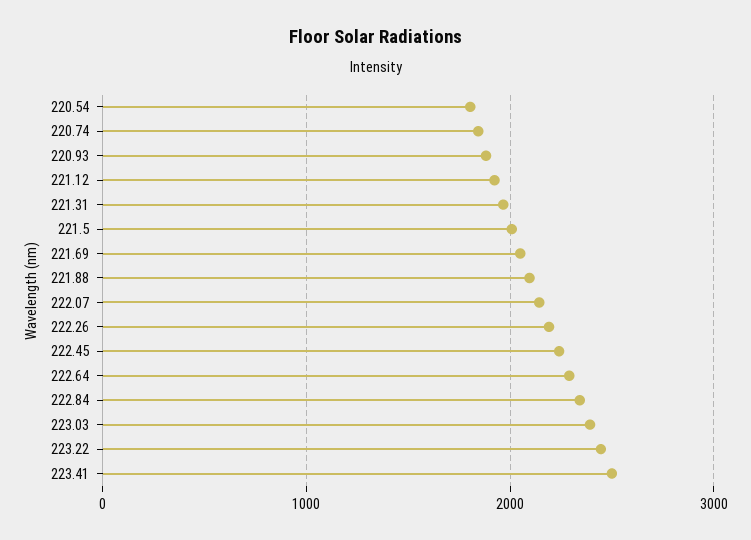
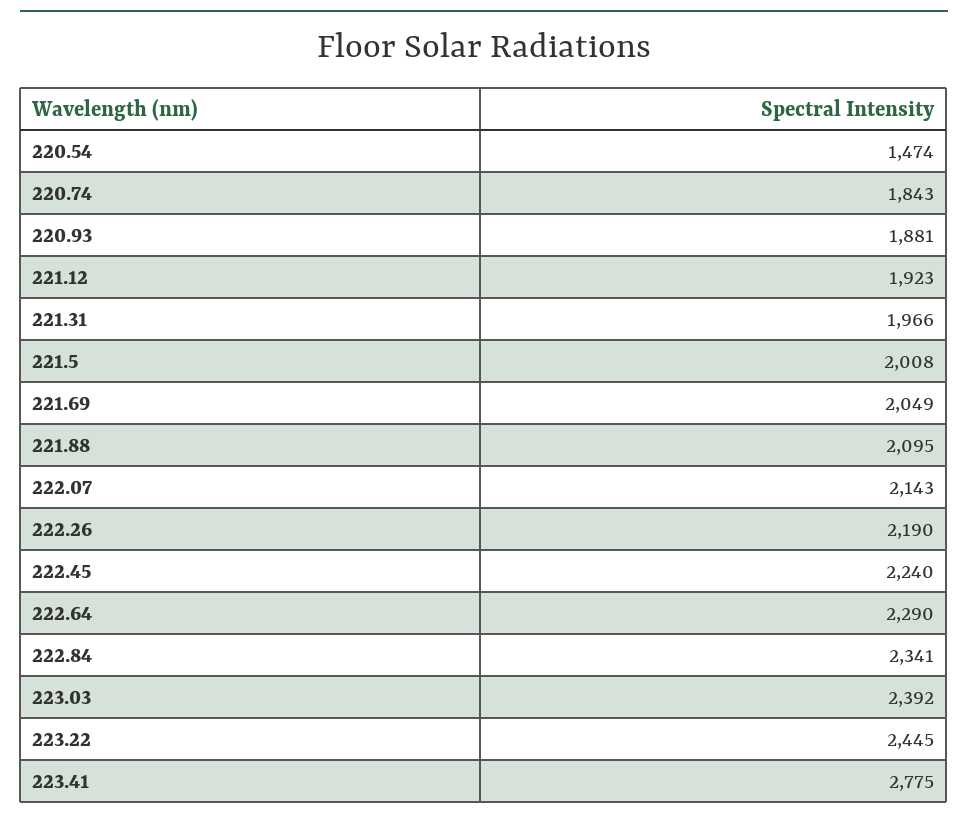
220.54: 1800 -> 1474
223.41: 2500 -> 2775

